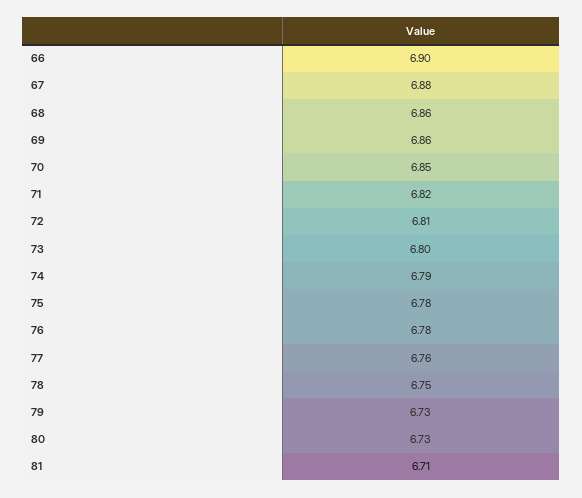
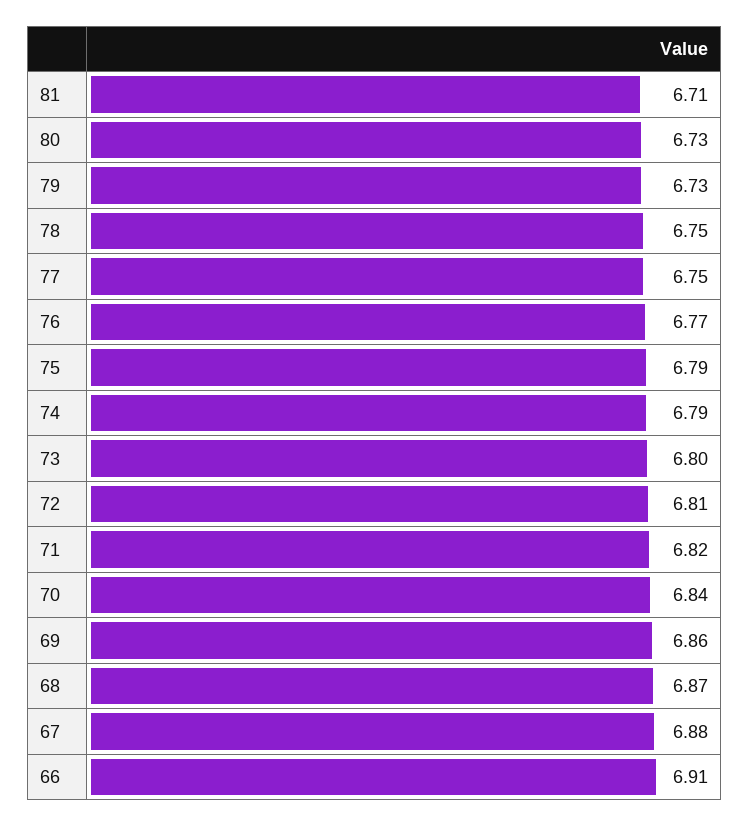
66: 6.9 -> 6.91
68: 6.86 -> 6.87
70: 6.85 -> 6.84
75: 6.78 -> 6.79
76: 6.78 -> 6.77
77: 6.76 -> 6.75

